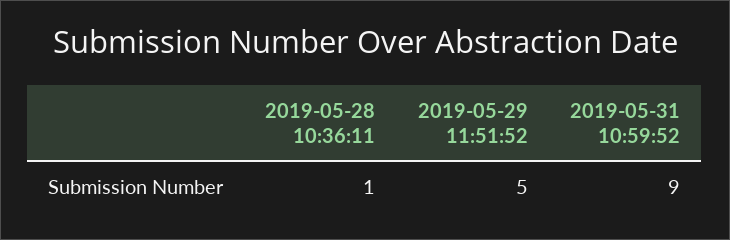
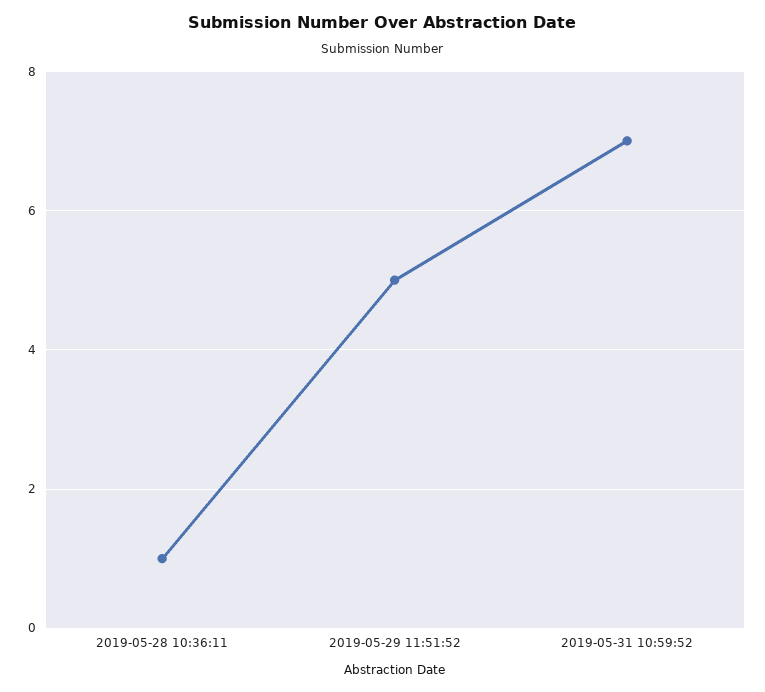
2019-05-31 10:59:52: 9 -> 7

